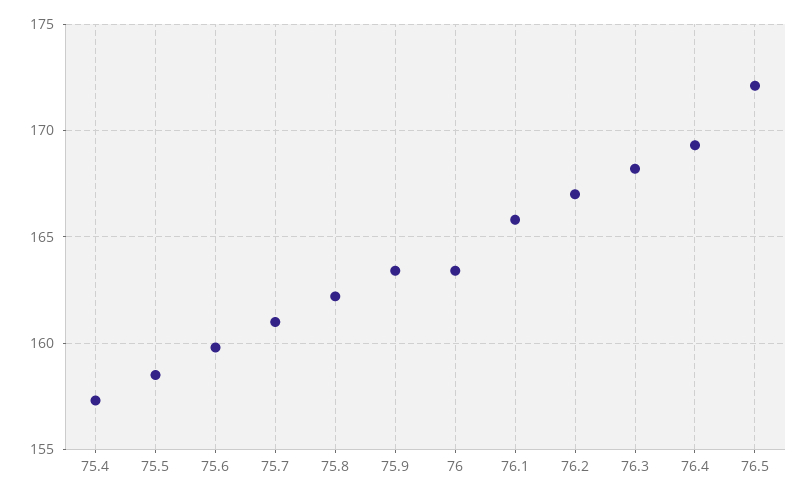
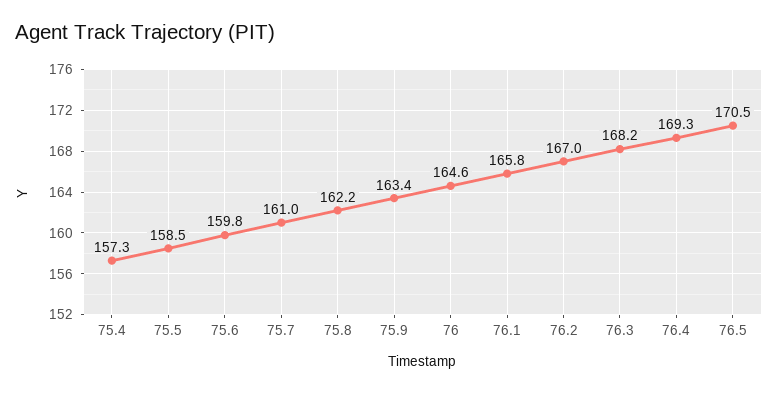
76: 163.5 -> 164.6
76.5: 172 -> 170.5

